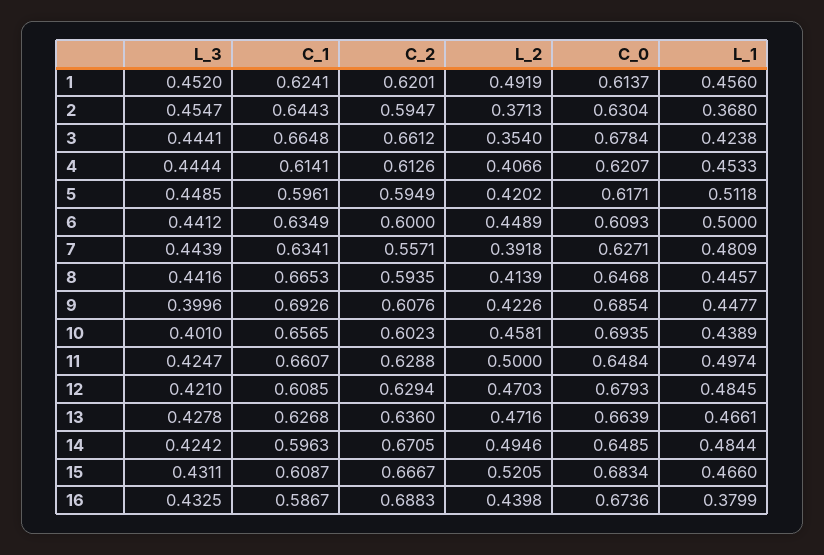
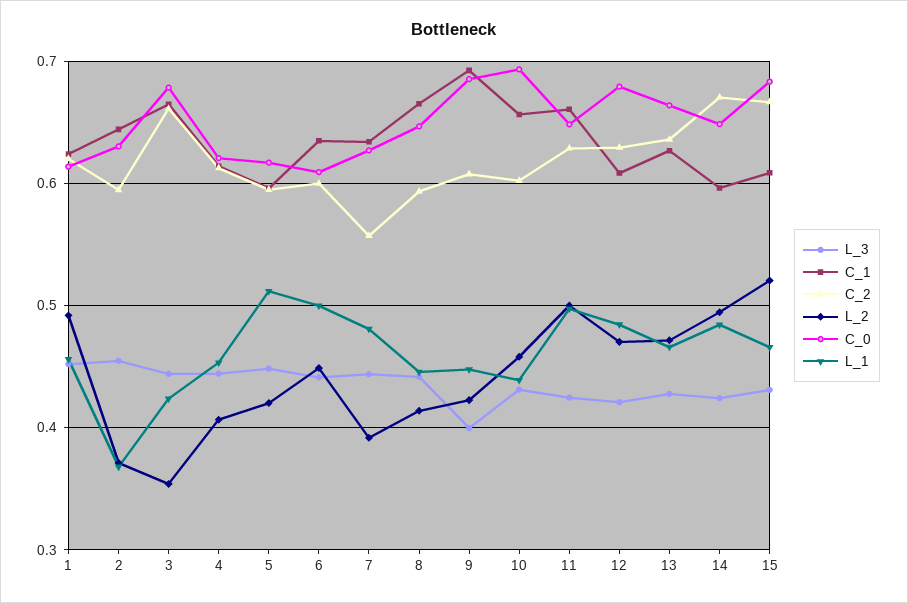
L_3, 10: 0.401 -> 0.43
L_3, 16: 0.4325 -> none
C_1, 16: 0.5867 -> none
C_2, 16: 0.6883 -> none
L_2, 16: 0.4398 -> none
C_0, 16: 0.6736 -> none
L_1, 16: 0.3799 -> none

